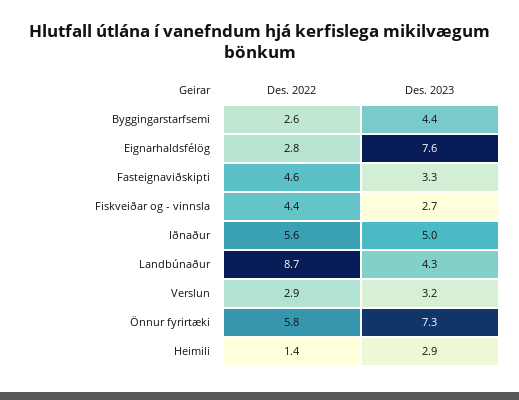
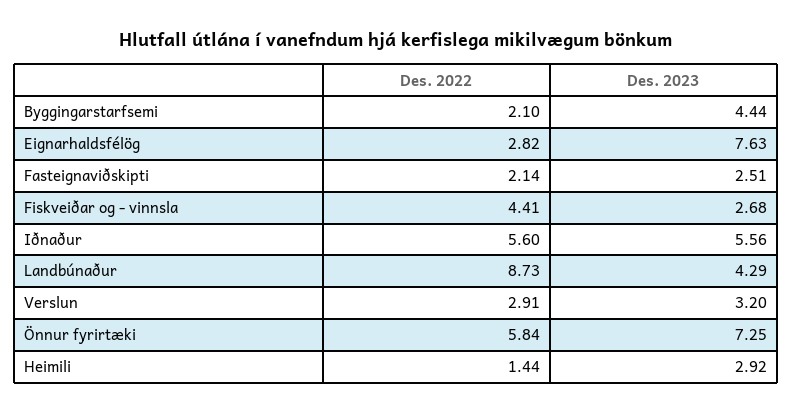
Des. 2022, Byggingarstarfsemi: 2.6 -> 2.1
Des. 2022, Fasteignaviðskipti: 4.6 -> 2.14
Des. 2023, Fasteignaviðskipti: 3.3 -> 2.51
Des. 2023, Iðnaður: 5 -> 5.56

